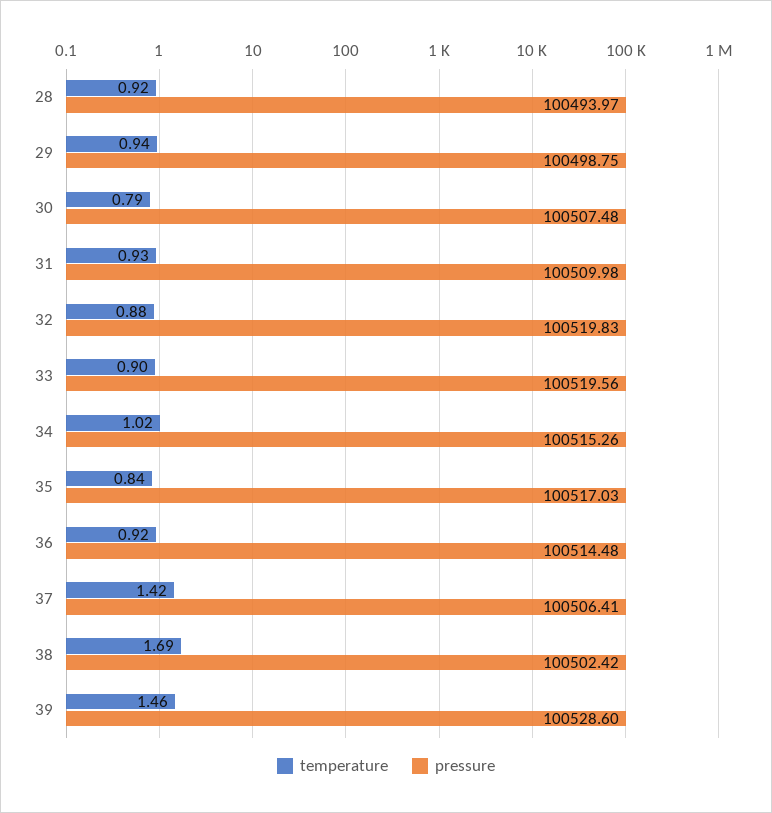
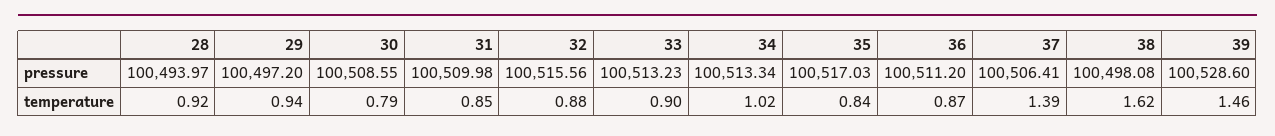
pressure, 29: 100498.75 -> 100497.2
pressure, 30: 100507.48 -> 100508.55
temperature, 31: 0.93 -> 0.85
pressure, 32: 100519.83 -> 100515.56
pressure, 33: 100519.56 -> 100513.23
pressure, 34: 100515.26 -> 100513.34
temperature, 36: 0.92 -> 0.87
pressure, 36: 100514.48 -> 100511.2
temperature, 37: 1.42 -> 1.39
temperature, 38: 1.69 -> 1.62
pressure, 38: 100502.42 -> 100498.08

